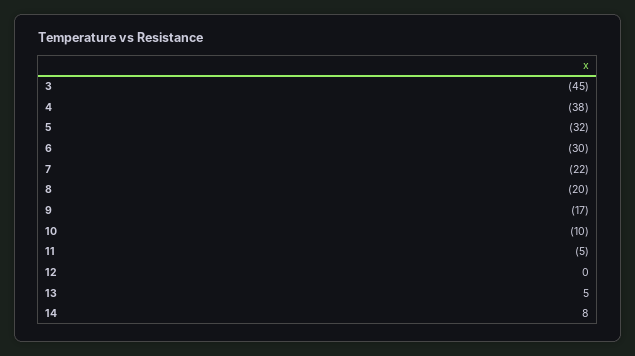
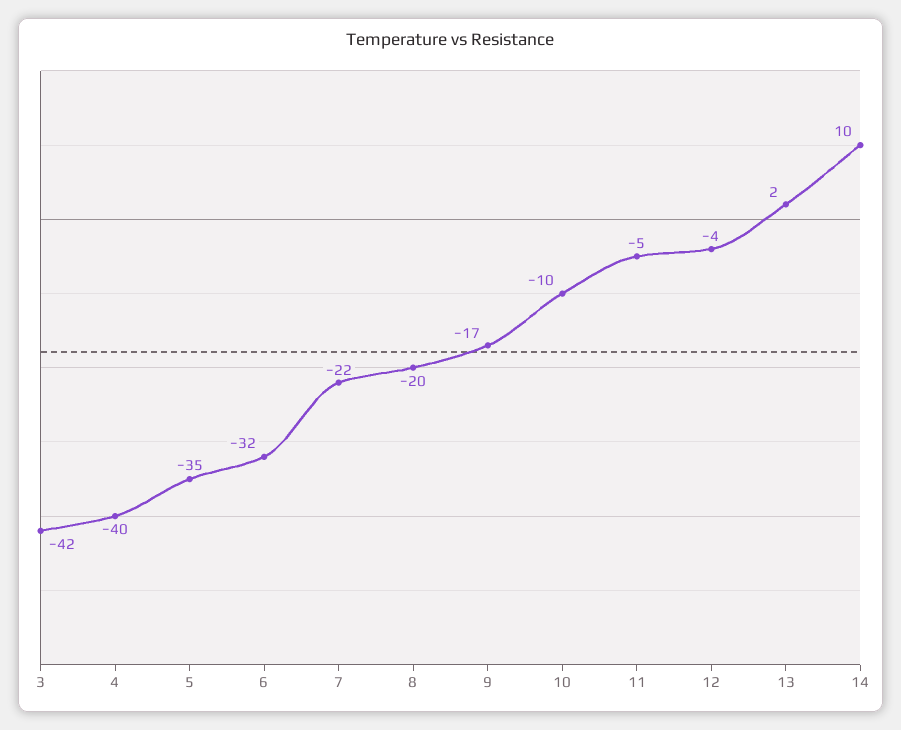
3: -45 -> -42
4: -38 -> -40
5: -32 -> -35
6: -30 -> -32
12: 0 -> -4
13: 5 -> 2
14: 8 -> 10

